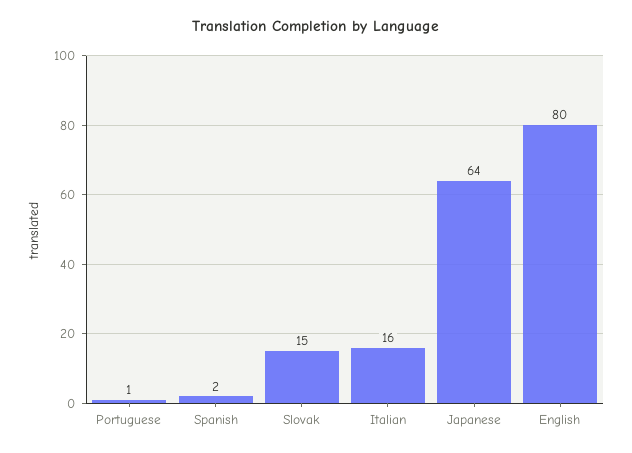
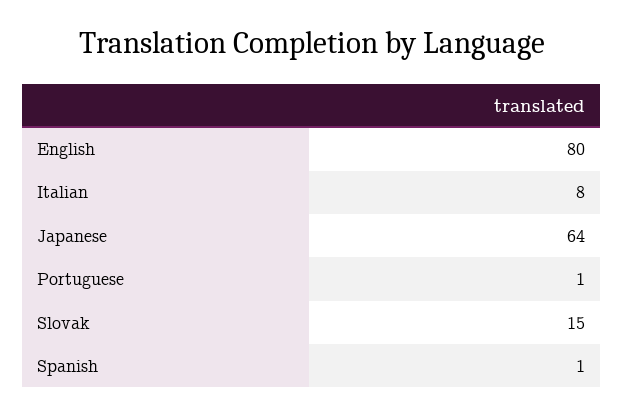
Spanish: 2 -> 1
Italian: 16 -> 8

